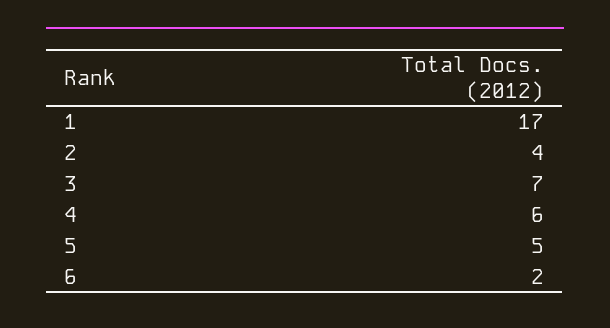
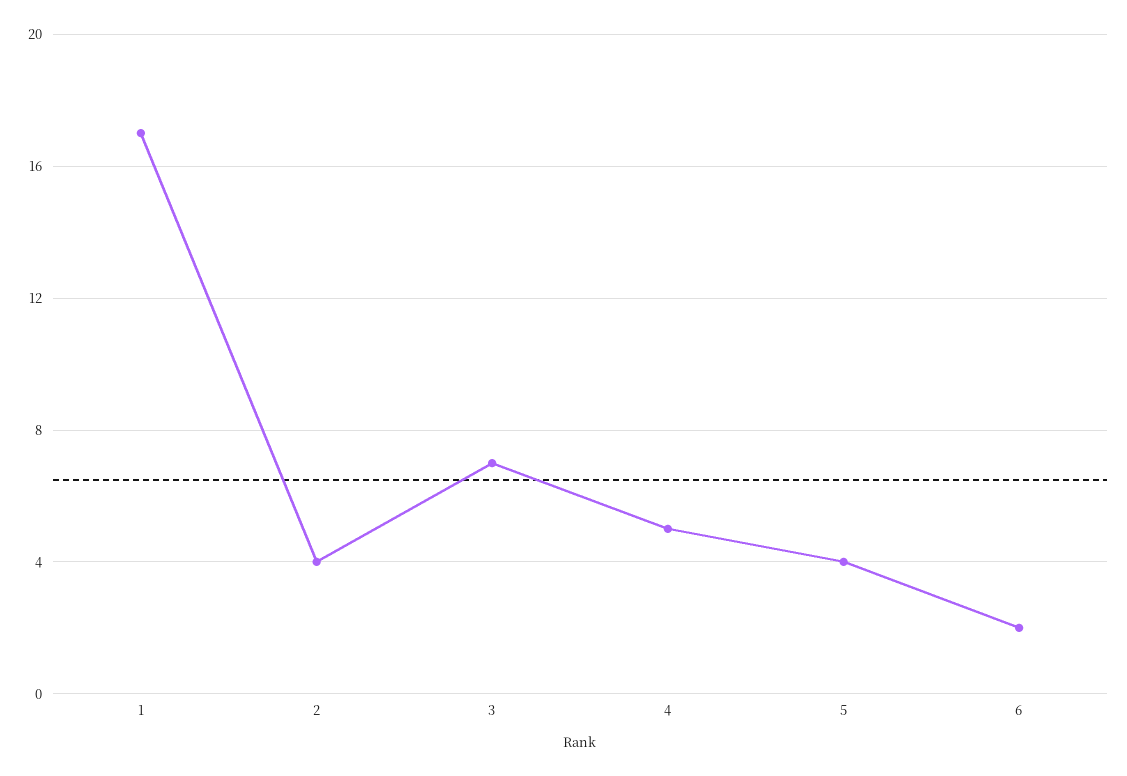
4: 6 -> 5
5: 5 -> 4

